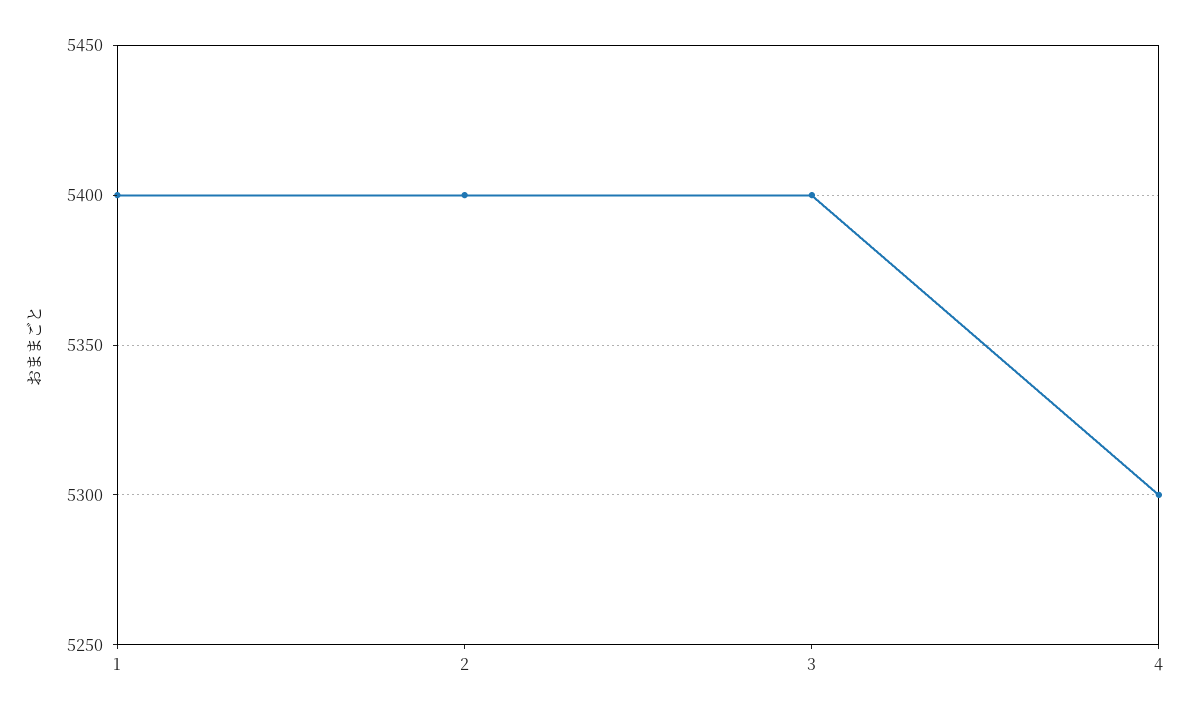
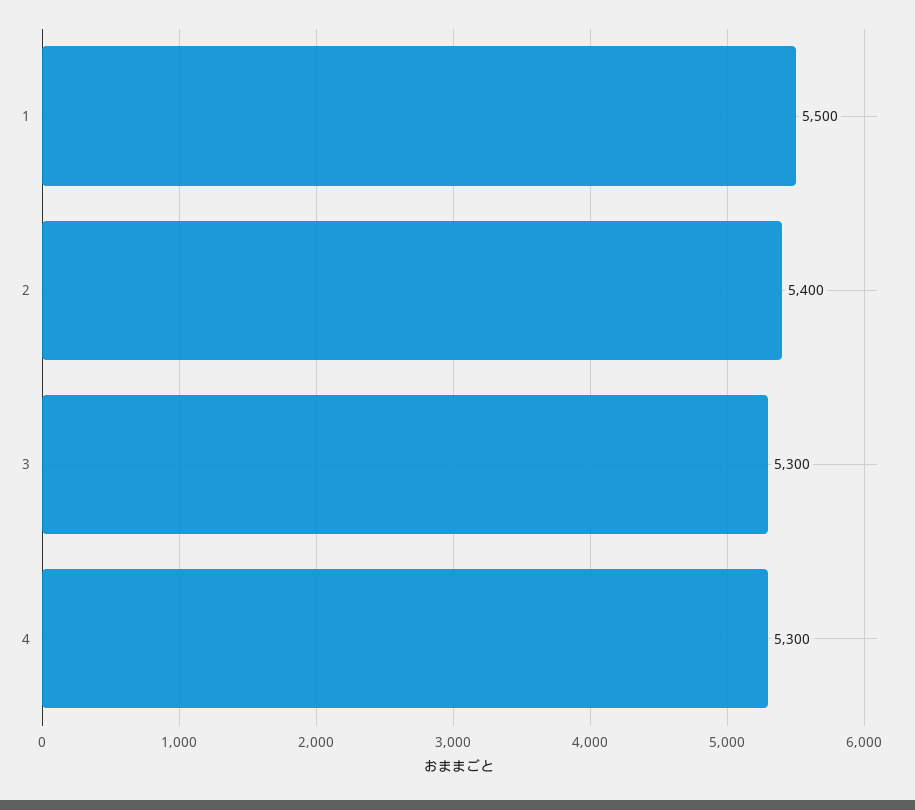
1: 5400 -> 5500
3: 5400 -> 5300

